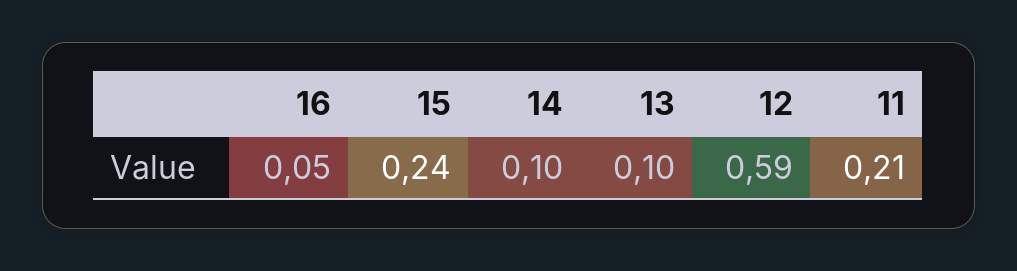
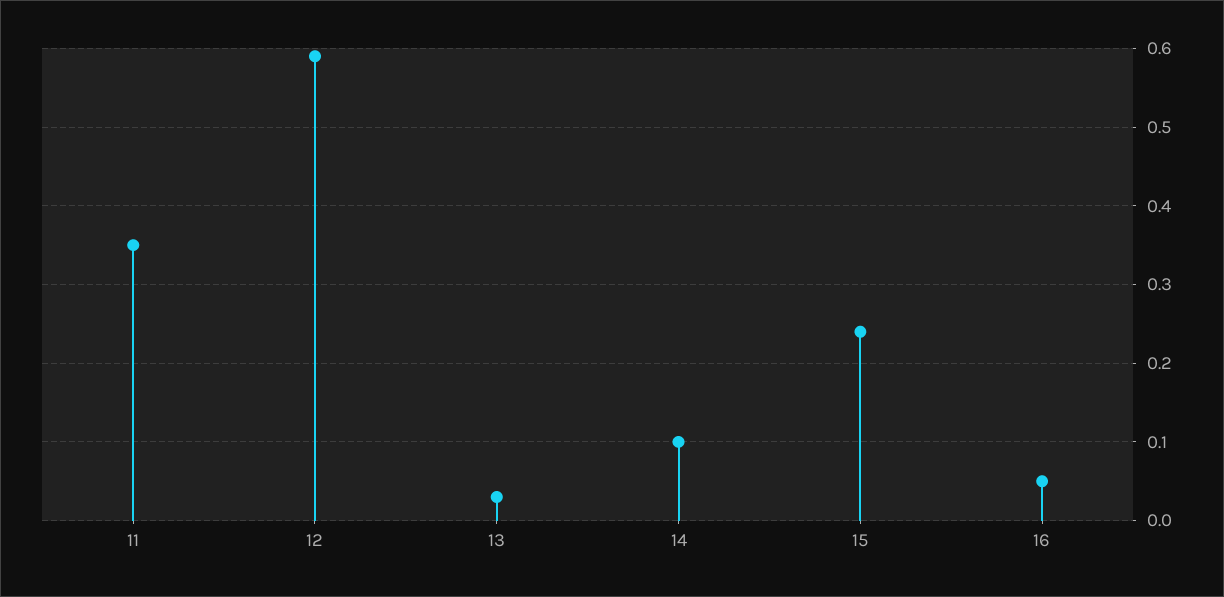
13: 0.1 -> 0.03
11: 0.21 -> 0.35

